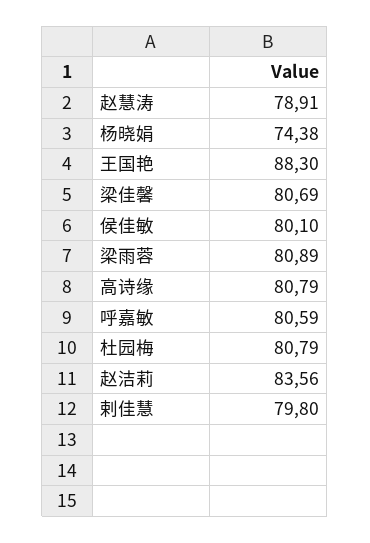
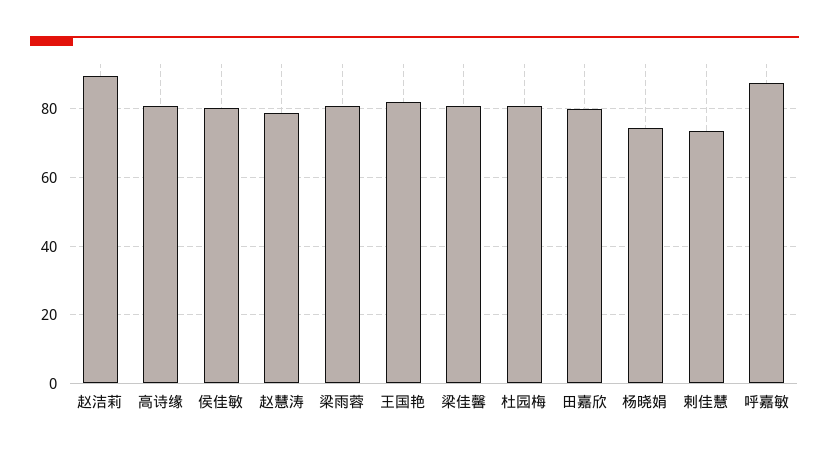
王国艳: 88.3 -> 82
呼嘉敏: 80.59 -> 88
赵洁莉: 83.56 -> 90
剌佳慧: 79.8 -> 74
田嘉欣: none -> 80

